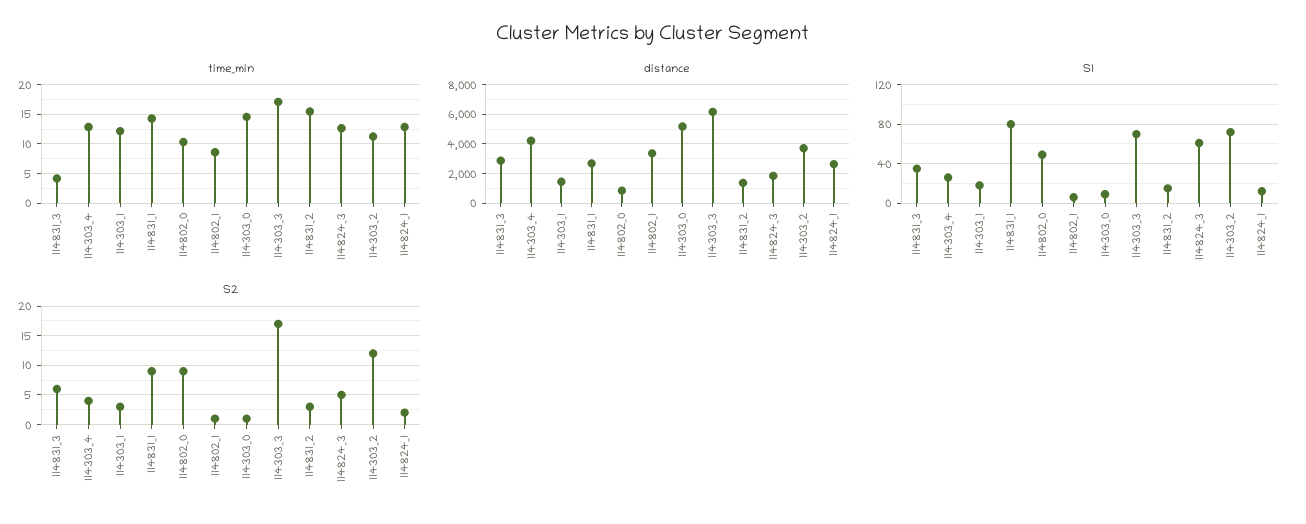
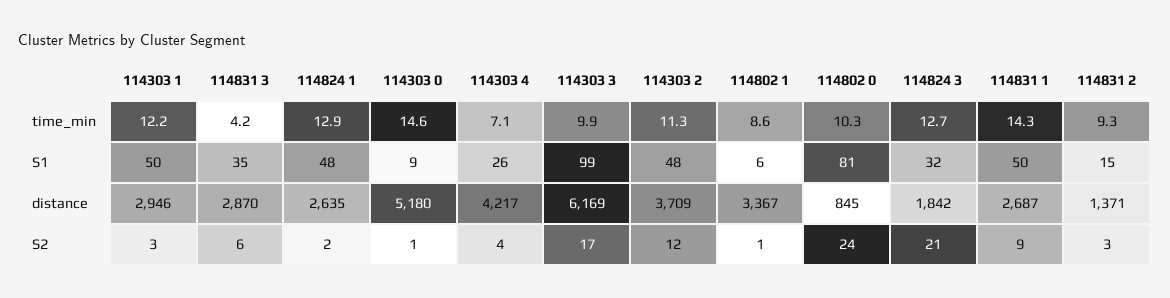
time_min, 114303_4: 12.5 -> 7.1
time_min, 114303_3: 17.5 -> 9.9
time_min, 114831_2: 15 -> 9.3
distance, 114303_1: 1500 -> 2946
S1, 114303_1: 20 -> 50
S1, 114831_1: 80 -> 50
S1, 114802_0: 50 -> 81
S1, 114303_3: 70 -> 99
S1, 114824_3: 60 -> 32
S1, 114303_2: 70 -> 48
S1, 114824_1: 10 -> 48
S2, 114802_0: 10 -> 24
S2, 114824_3: 5 -> 21

